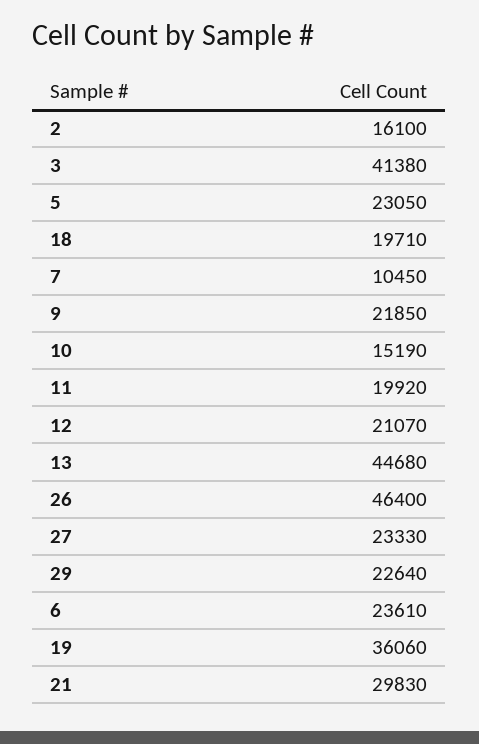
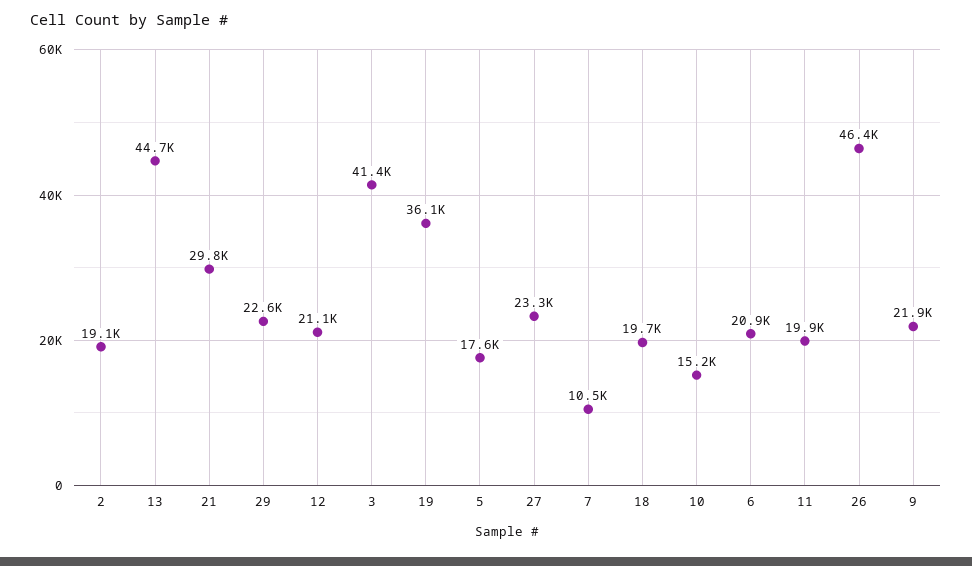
2: 16100 -> 19100
5: 23050 -> 17600
6: 23610 -> 20900

